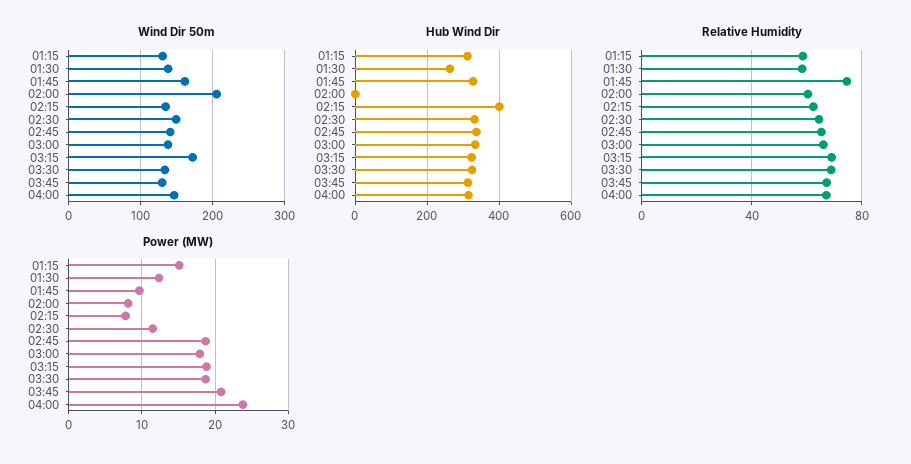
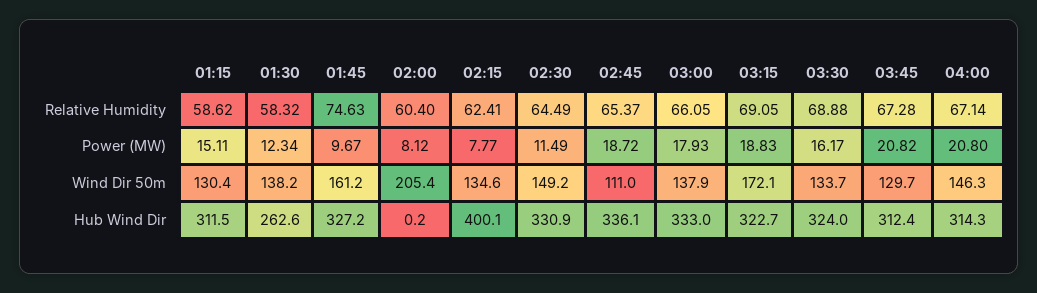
Wind Dir 50m, 02:45: 140 -> 111
Power (MW), 03:30: 19 -> 16.17
Power (MW), 04:00: 24 -> 20.8

